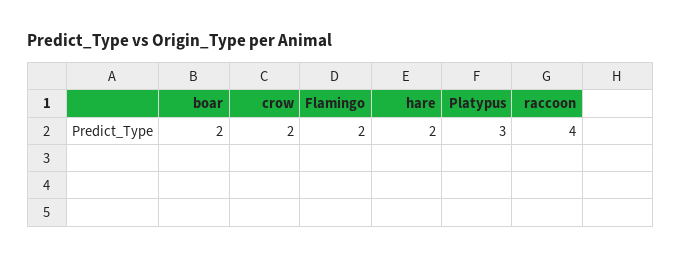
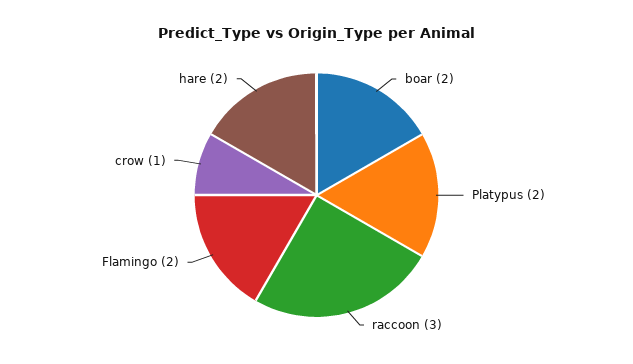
crow: 2 -> 1
Platypus: 3 -> 2
raccoon: 4 -> 3

